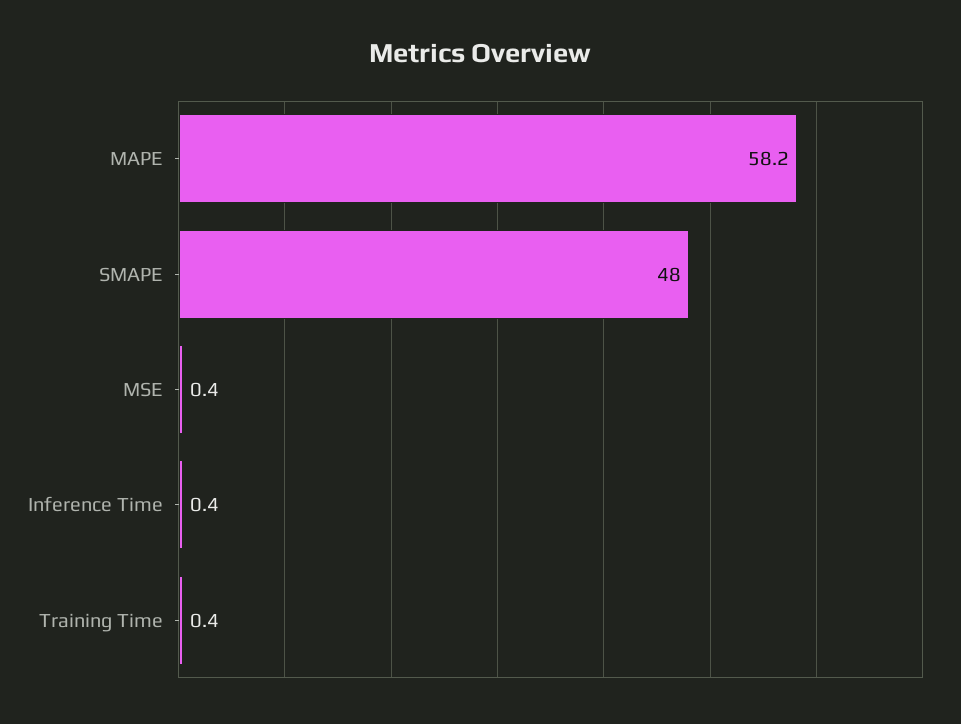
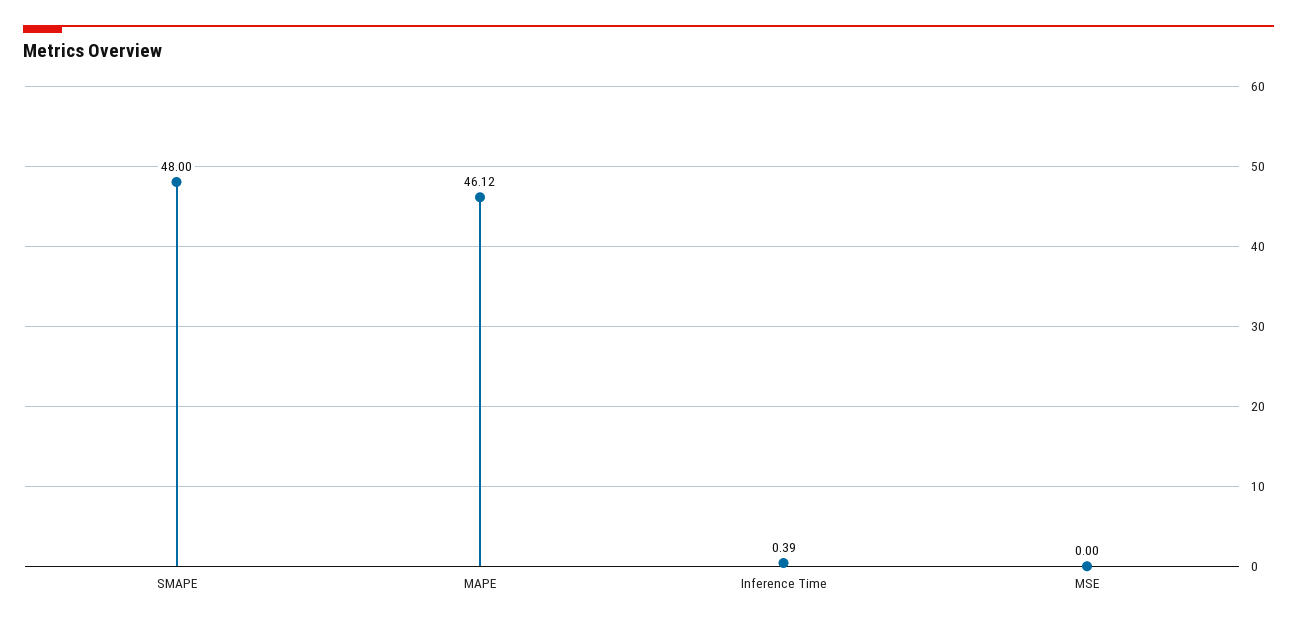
MAPE: 58.2 -> 46.12
MSE: 0.4 -> 0
Training Time: 0.4 -> none

